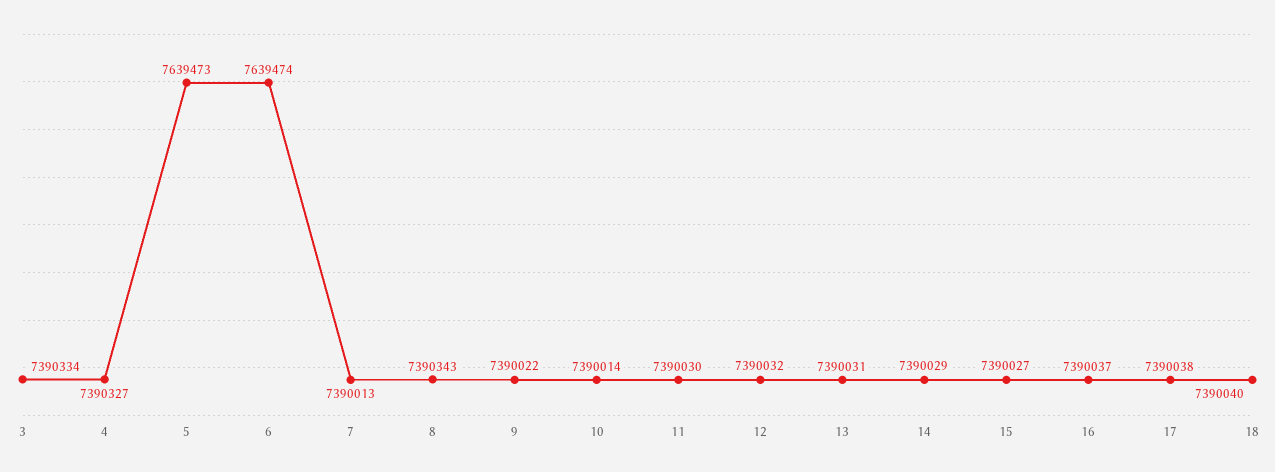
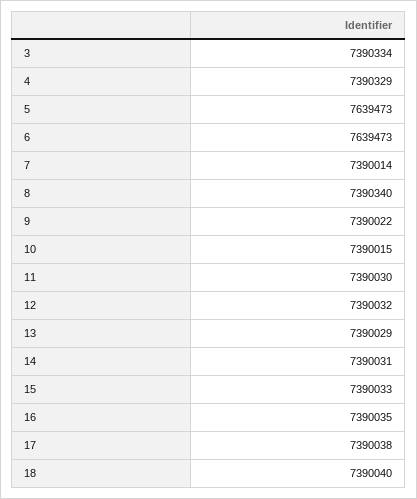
4: 7390327 -> 7390329
6: 7639474 -> 7639473
7: 7390013 -> 7390014
8: 7390343 -> 7390340
10: 7390014 -> 7390015
13: 7390031 -> 7390029
14: 7390029 -> 7390031
15: 7390027 -> 7390033
16: 7390037 -> 7390035

